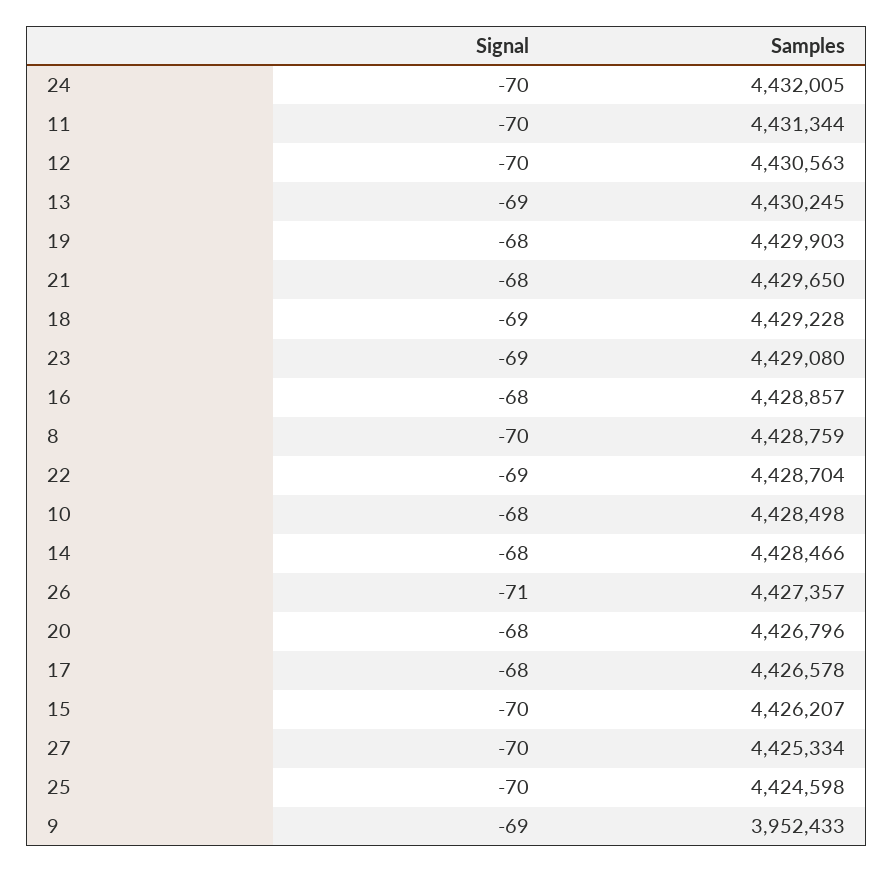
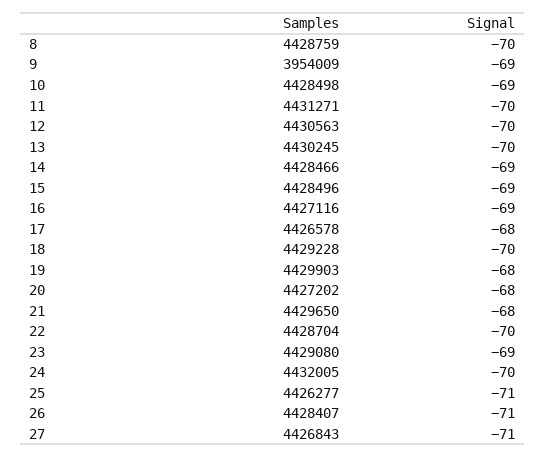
Samples, 11: 4431344 -> 4431271
Signal, 13: -69 -> -70
Signal, 18: -69 -> -70
Signal, 16: -68 -> -69
Samples, 16: 4428857 -> 4427116
Signal, 22: -69 -> -70
Signal, 10: -68 -> -69
Signal, 14: -68 -> -69
Samples, 26: 4427357 -> 4428407
Samples, 20: 4426796 -> 4427202
Signal, 15: -70 -> -69
Samples, 15: 4426207 -> 4428496
Signal, 27: -70 -> -71
Samples, 27: 4425334 -> 4426843
Signal, 25: -70 -> -71
Samples, 25: 4424598 -> 4426277
Samples, 9: 3952433 -> 3954009

